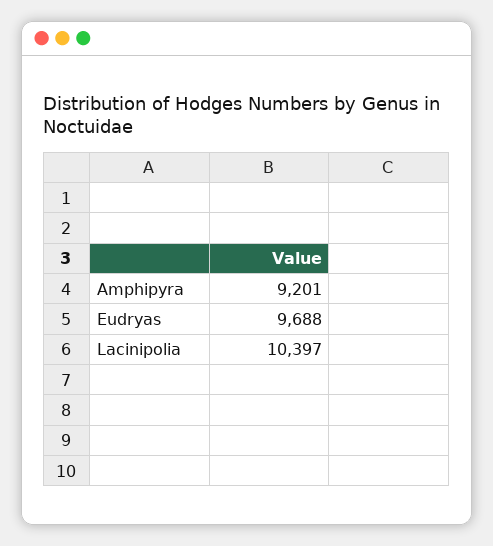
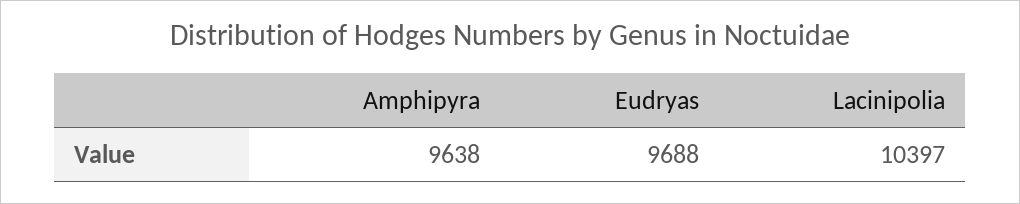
Amphipyra: 9201 -> 9638

